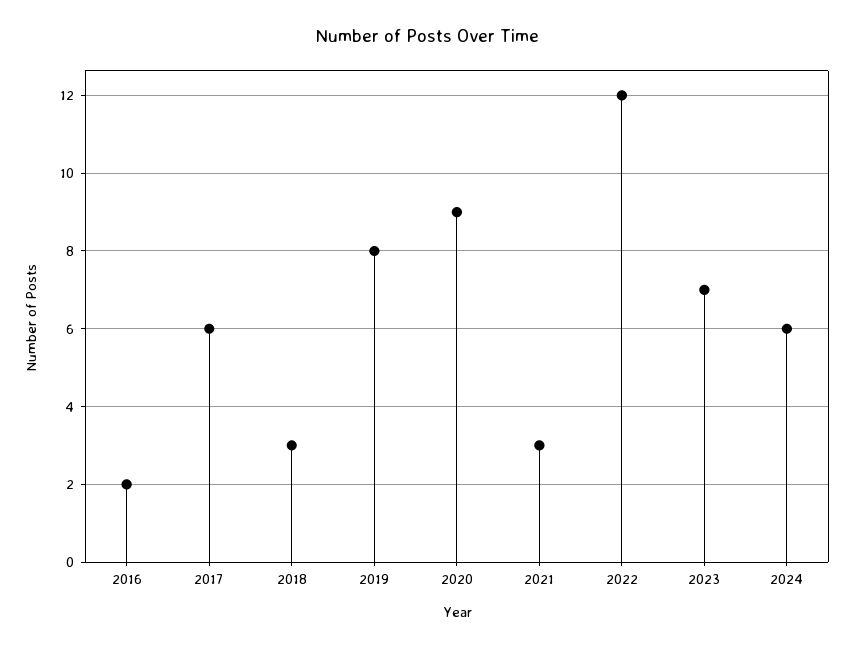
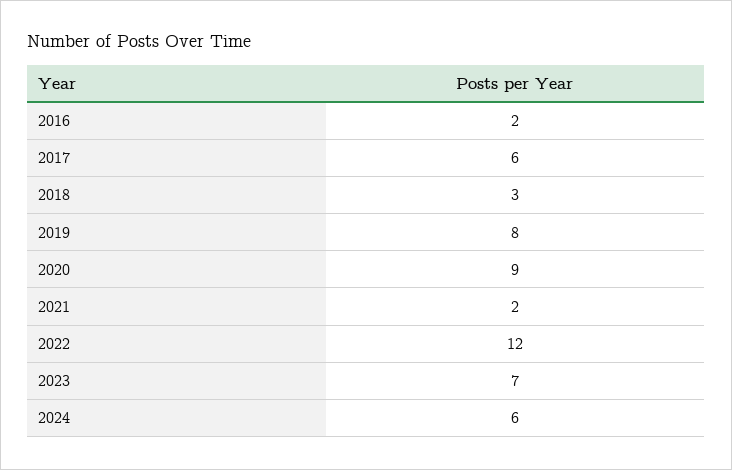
2021: 3 -> 2

